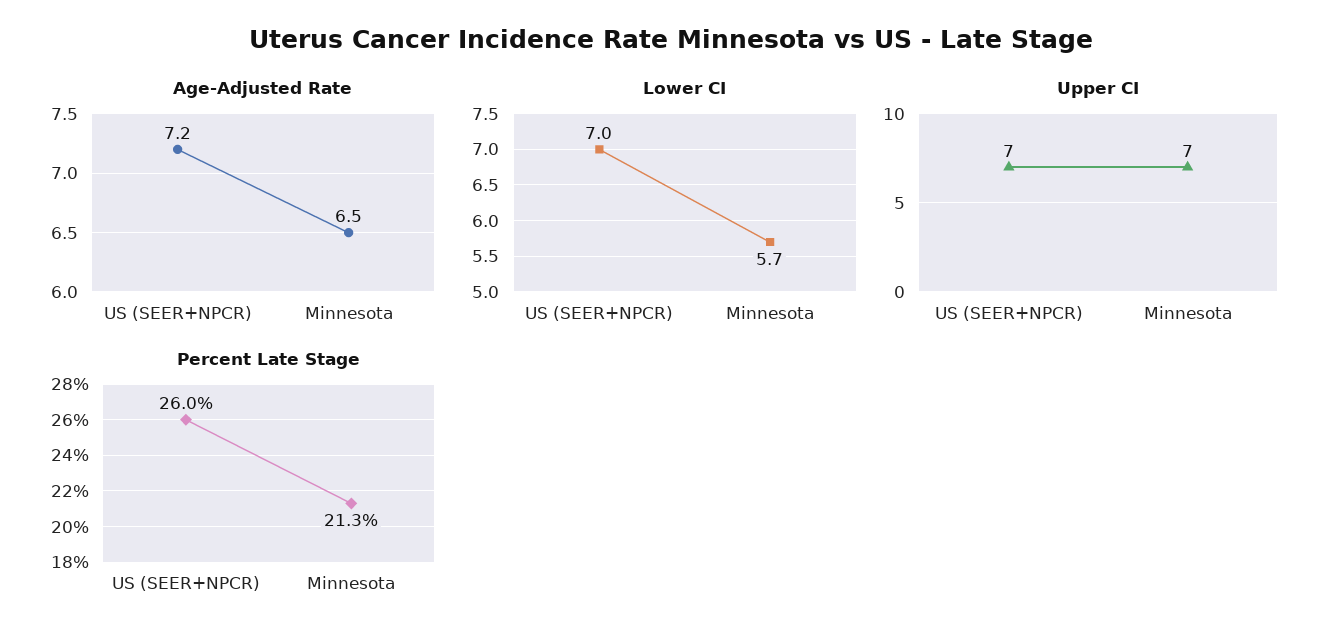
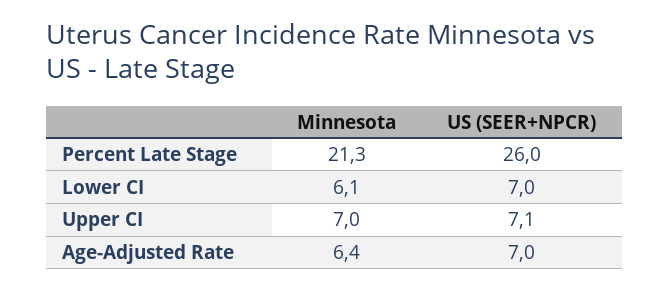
Age-Adjusted Rate, US (SEER+NPCR): 7.2 -> 7
Age-Adjusted Rate, Minnesota: 6.5 -> 6.4
Lower CI, Minnesota: 5.7 -> 6.1
Upper CI, US (SEER+NPCR): 7 -> 7.1

